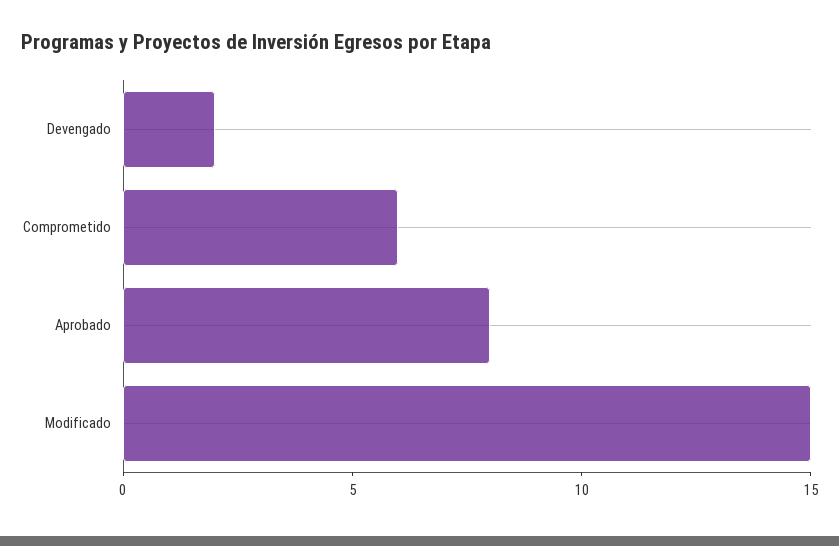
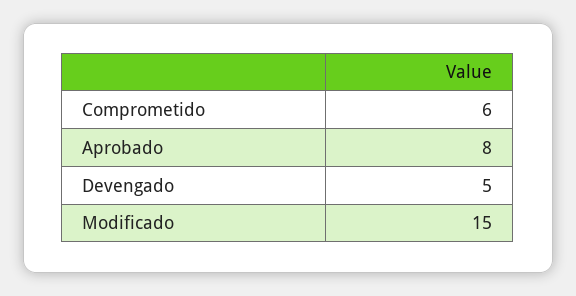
Devengado: 2 -> 5

